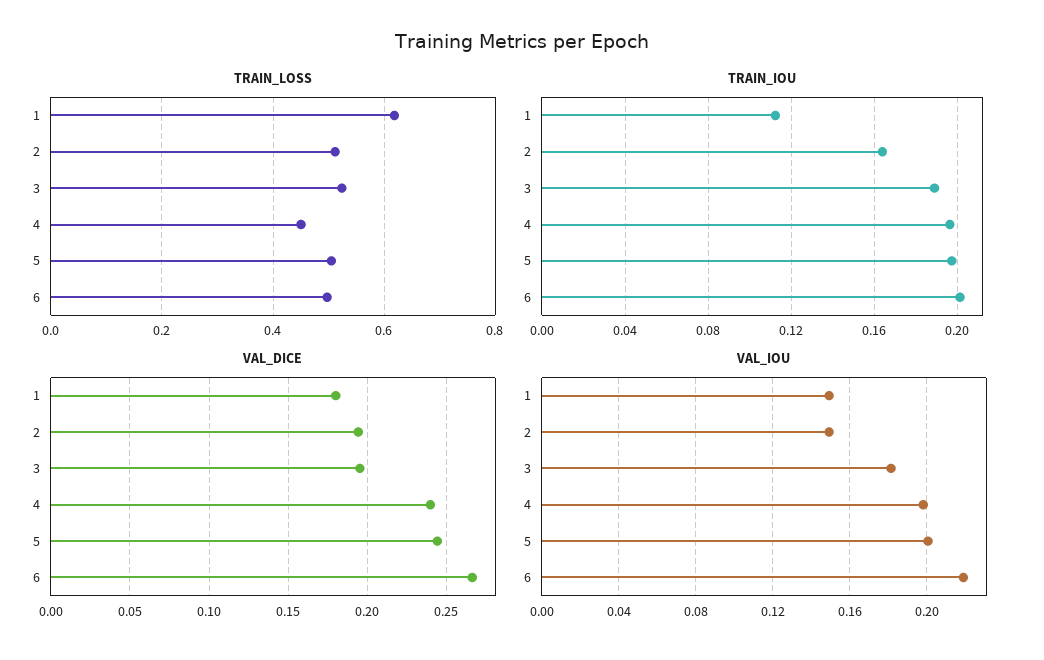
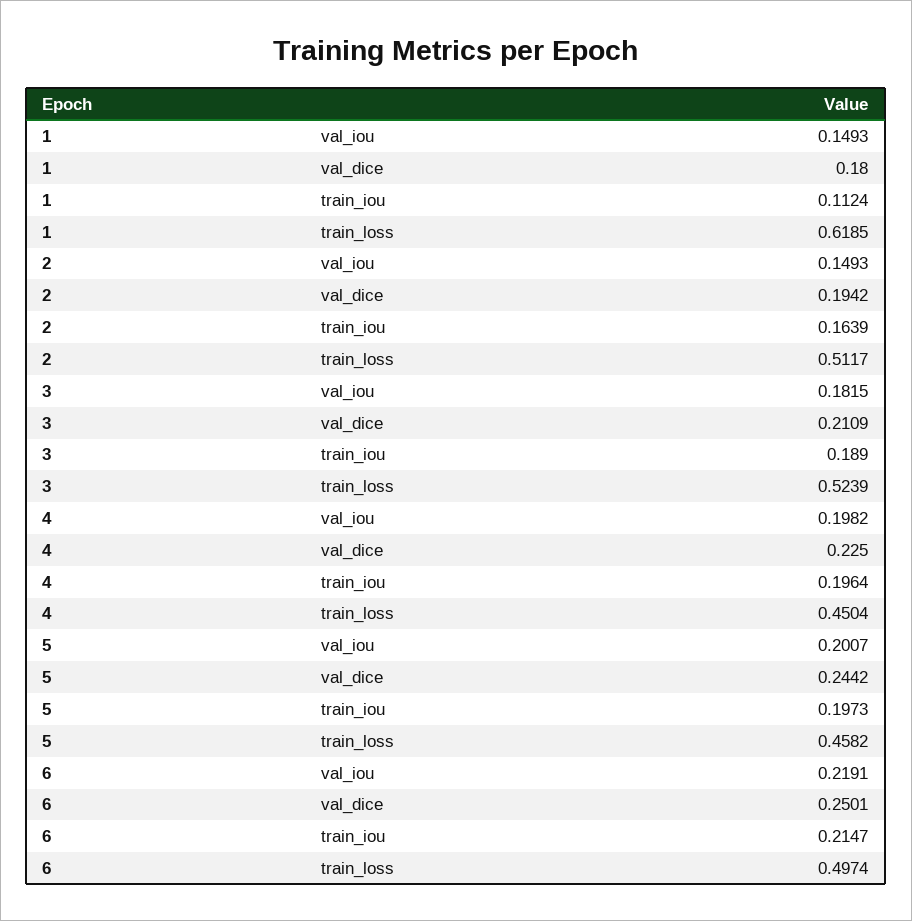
TRAIN_LOSS, 5: 0.5 -> 0.4582
TRAIN_IOU, 6: 0.2 -> 0.2147
VAL_DICE, 3: 0.195 -> 0.2109
VAL_DICE, 4: 0.24 -> 0.225
VAL_DICE, 6: 0.265 -> 0.2501

